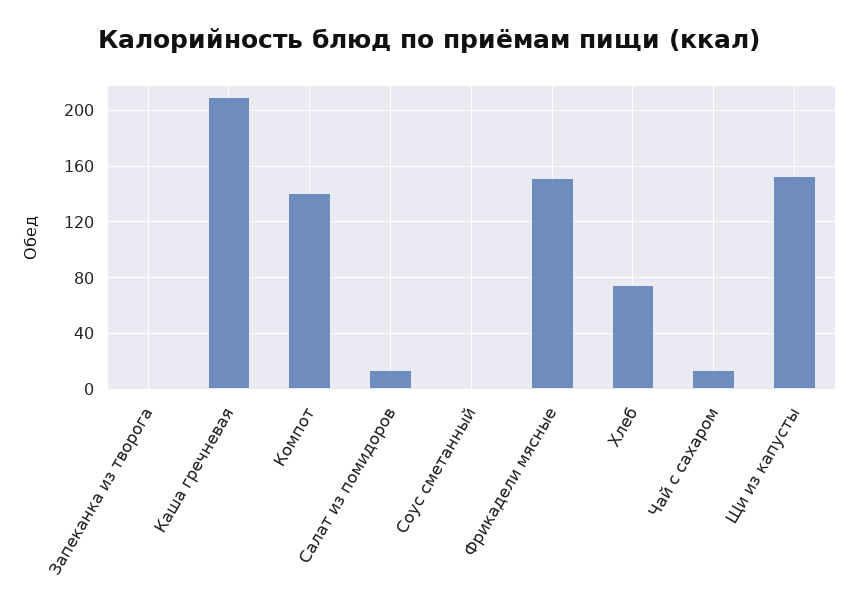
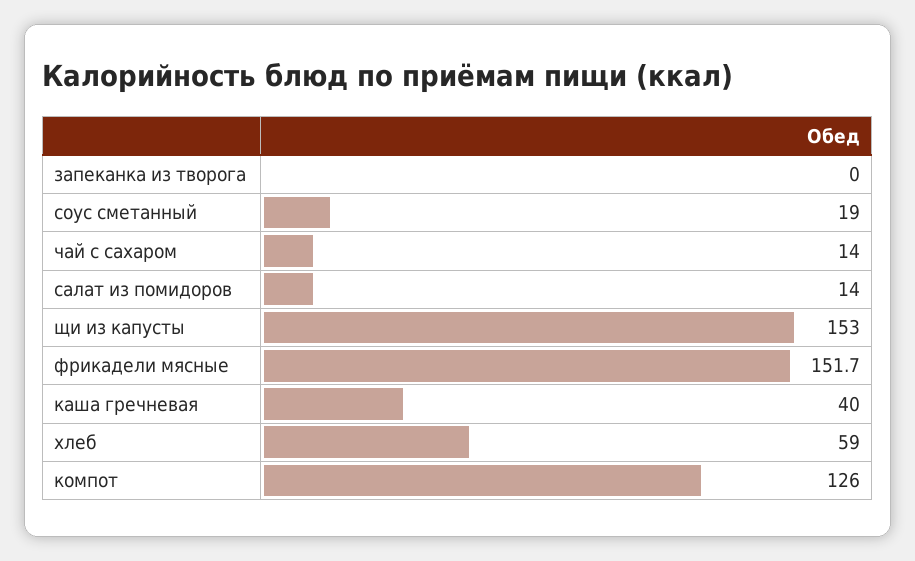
Каша гречневая: 210 -> 40
Компот: 140 -> 126
Соус сметанный: 0 -> 19
Хлеб: 75 -> 59

